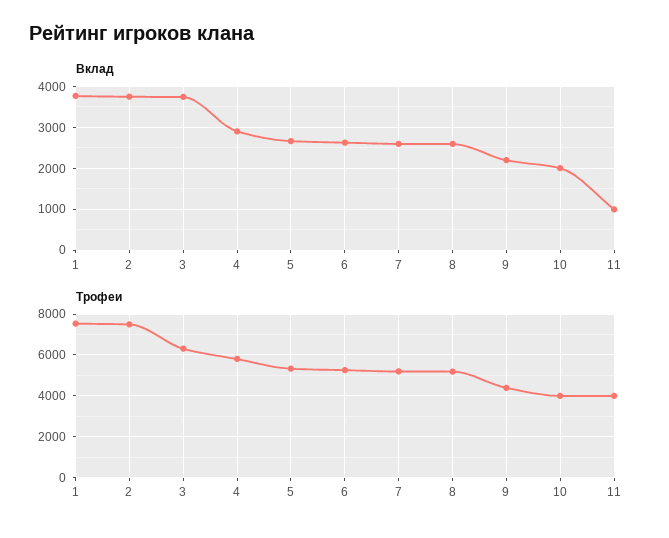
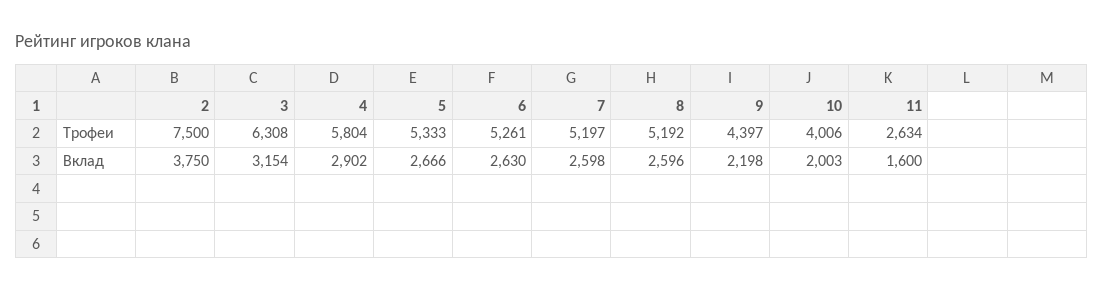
Вклад, 1: 3800 -> none
Вклад, 3: 3800 -> 3154
Вклад, 11: 1000 -> 1600
Трофеи, 1: 7500 -> none
Трофеи, 11: 4000 -> 2634

